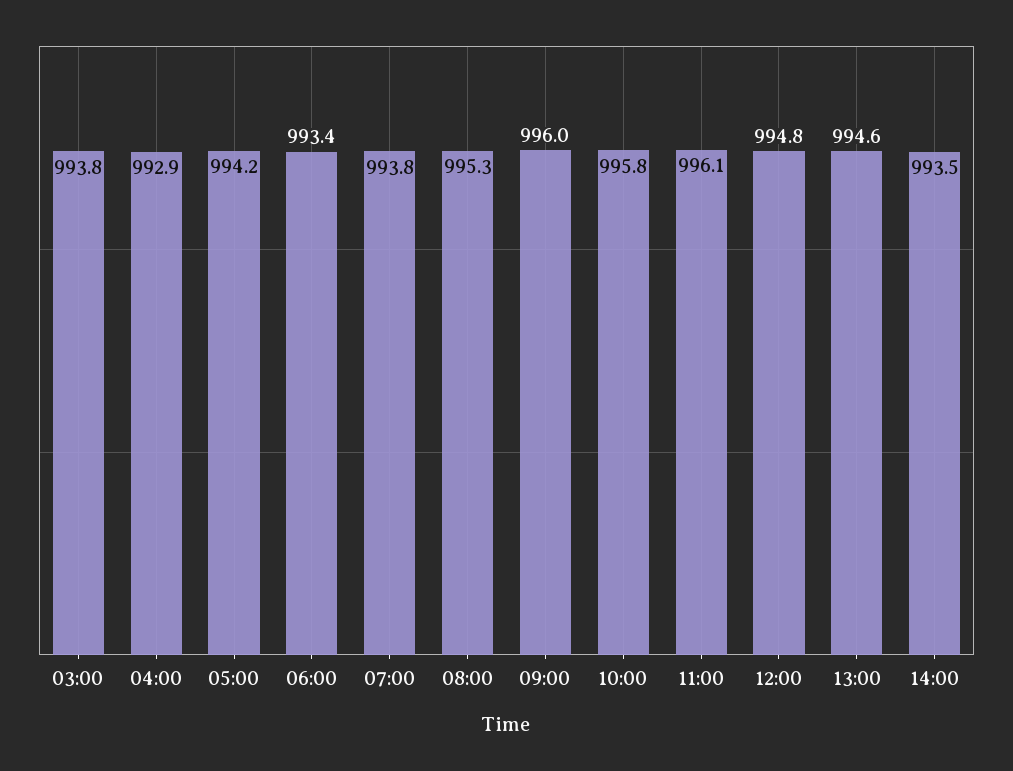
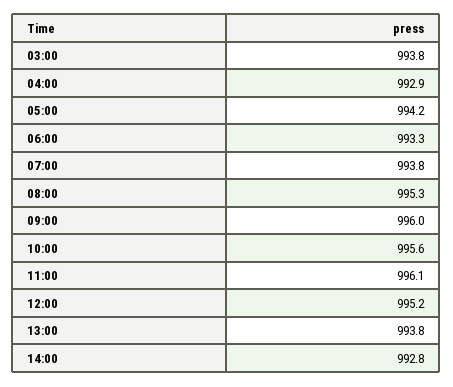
06:00: 993.4 -> 993.3
10:00: 995.8 -> 995.6
12:00: 994.8 -> 995.2
13:00: 994.6 -> 993.8
14:00: 993.5 -> 992.8

